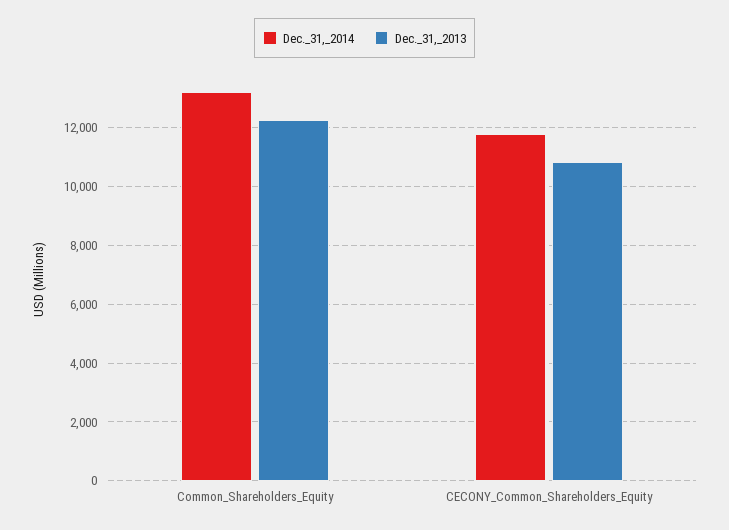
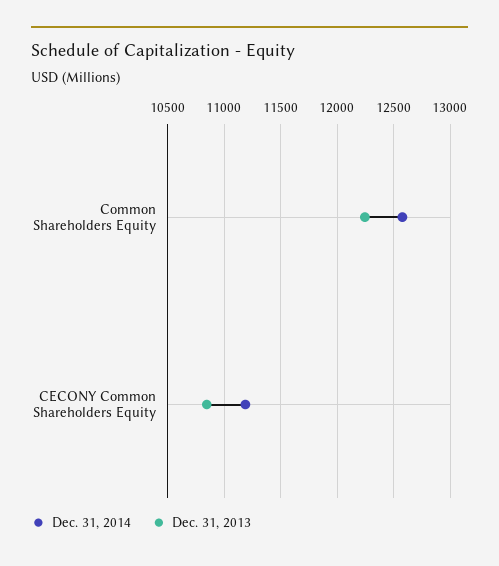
Dec._31,_2014, Common_Shareholders_Equity: 13250 -> 12600
Dec._31,_2014, CECONY_Common_Shareholders_Equity: 11750 -> 11200

